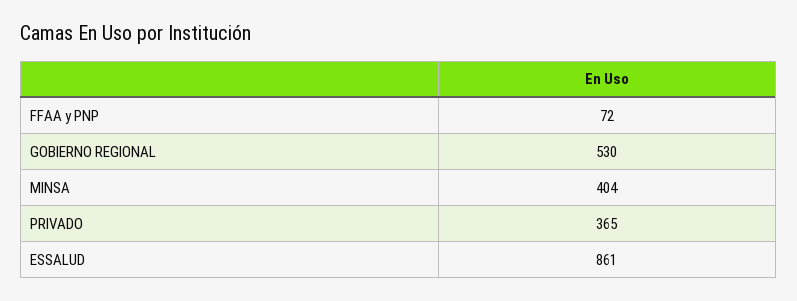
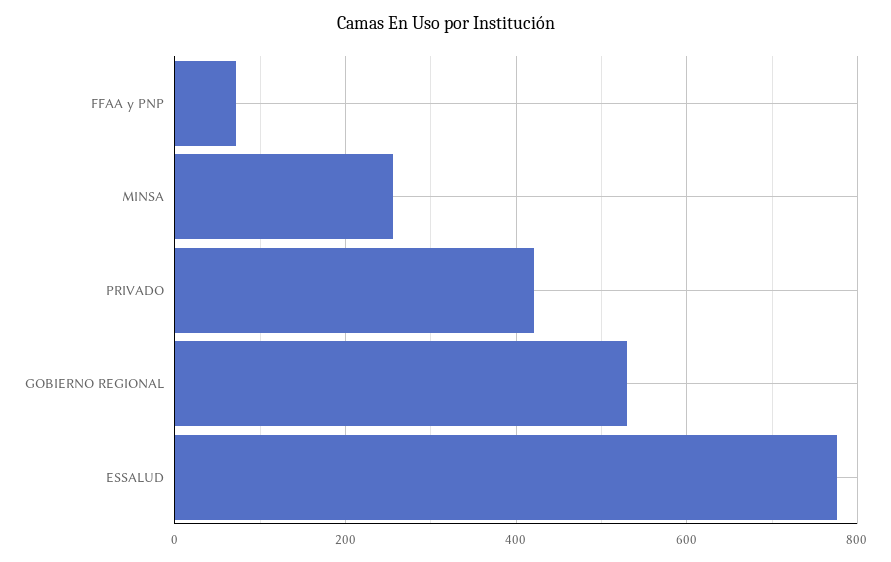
MINSA: 404 -> 260
PRIVADO: 365 -> 420
ESSALUD: 861 -> 780

